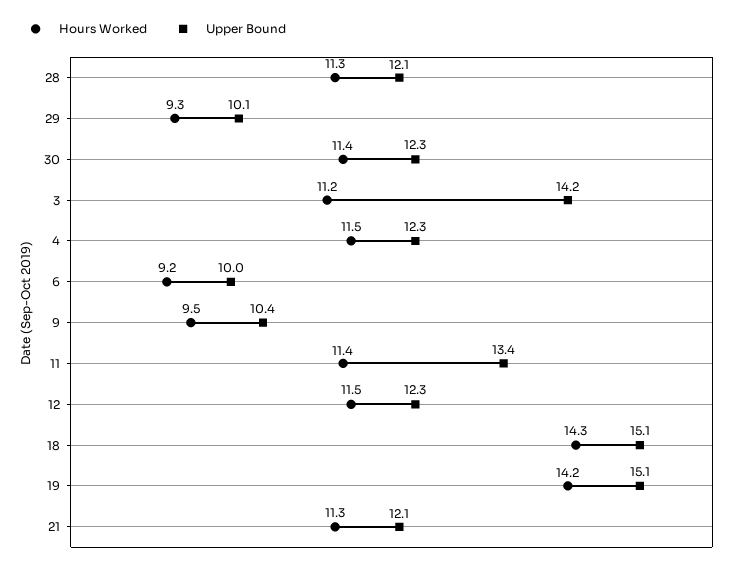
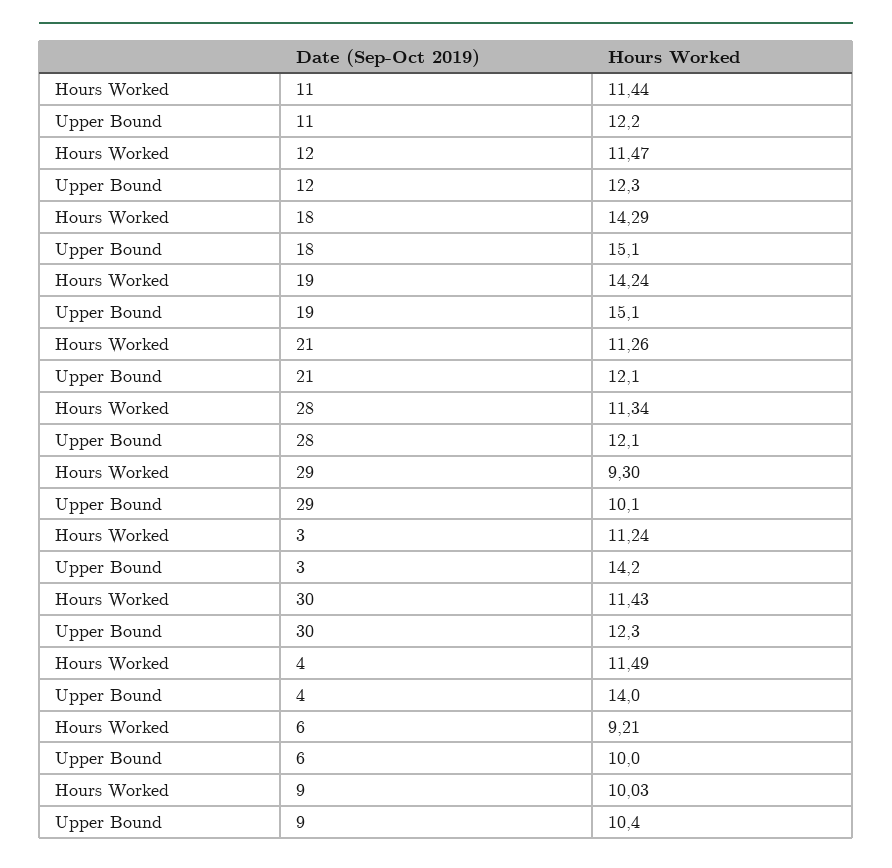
Upper Bound, 4: 12.3 -> 14
Hours Worked, 9: 9.5 -> 10.03
Upper Bound, 11: 13.4 -> 12.2

